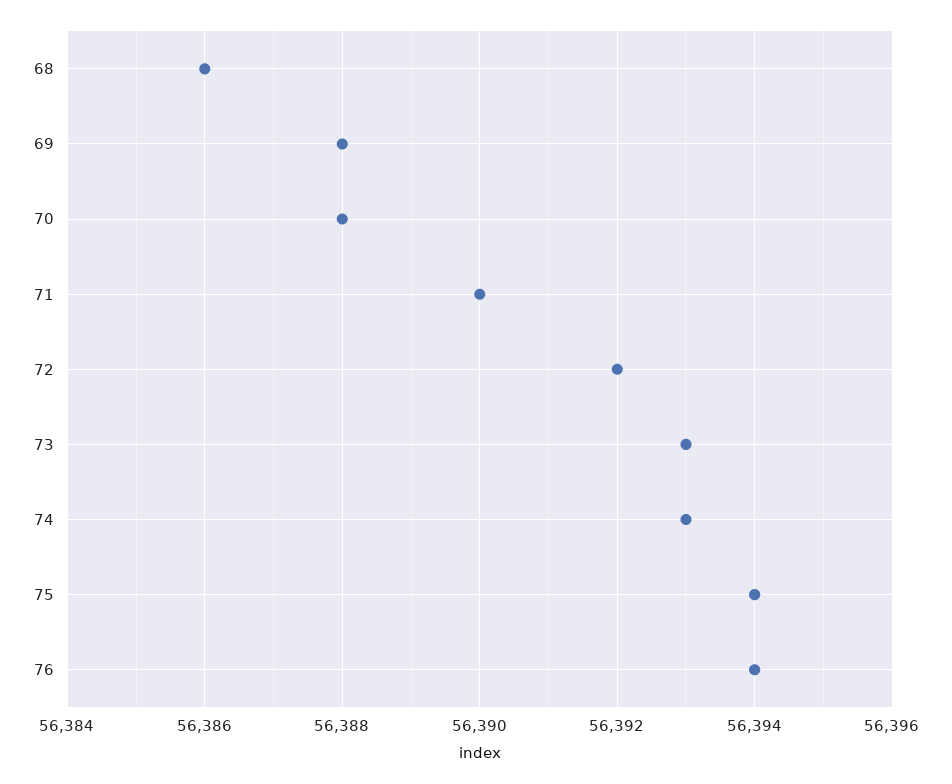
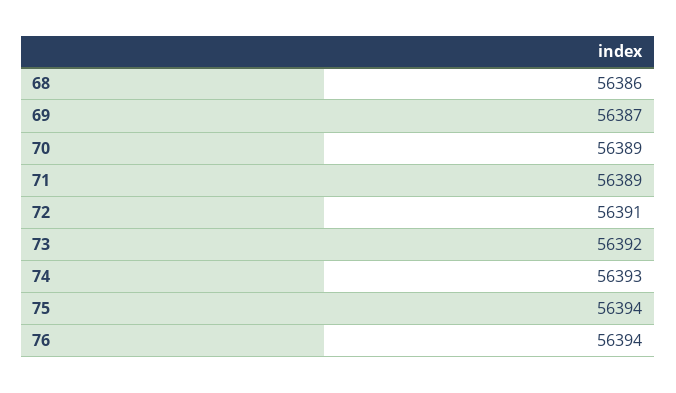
69: 56388 -> 56387
70: 56388 -> 56389
71: 56390 -> 56389
72: 56392 -> 56391
73: 56393 -> 56392

